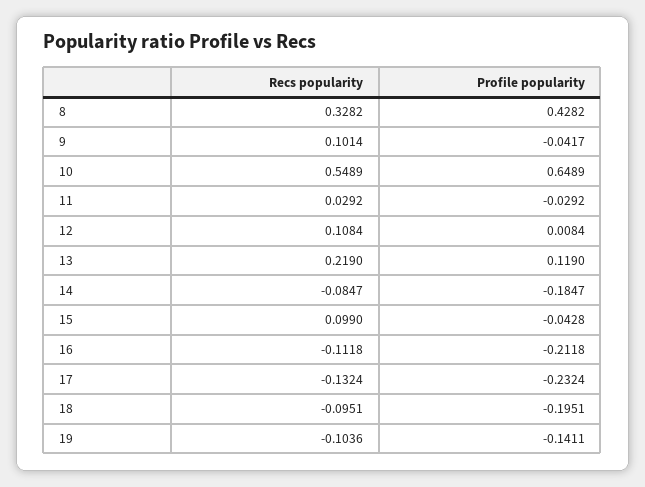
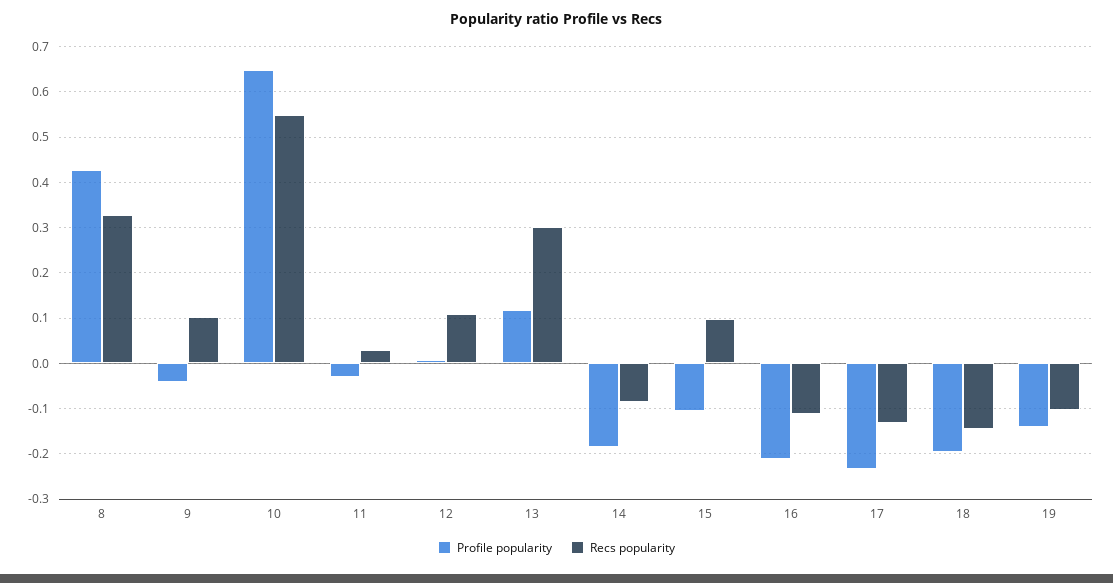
Recs popularity, 13: 0.219 -> 0.3
Profile popularity, 15: -0.0428 -> -0.1
Recs popularity, 18: -0.0951 -> -0.14

